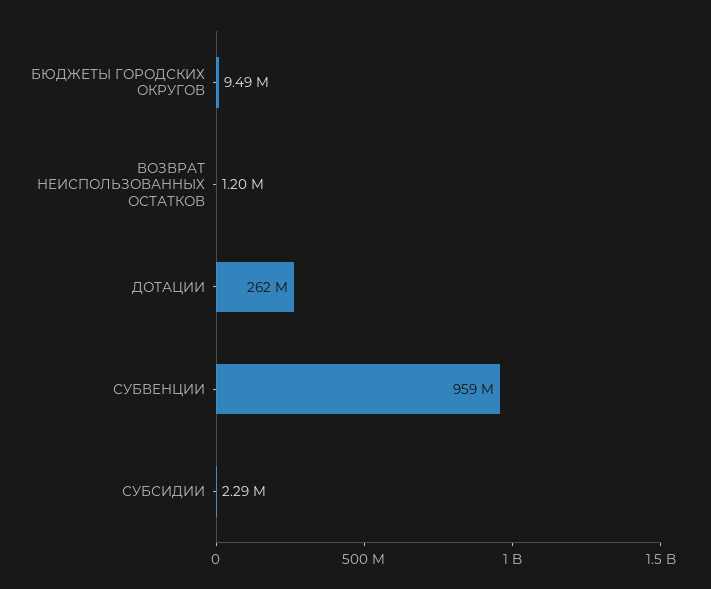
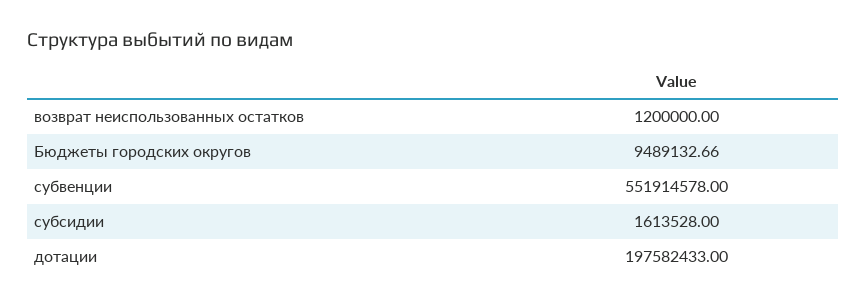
ДОТАЦИИ: 262000000 -> 197582433
СУБВЕНЦИИ: 959000000 -> 551914578
СУБСИДИИ: 2290000 -> 1613528

